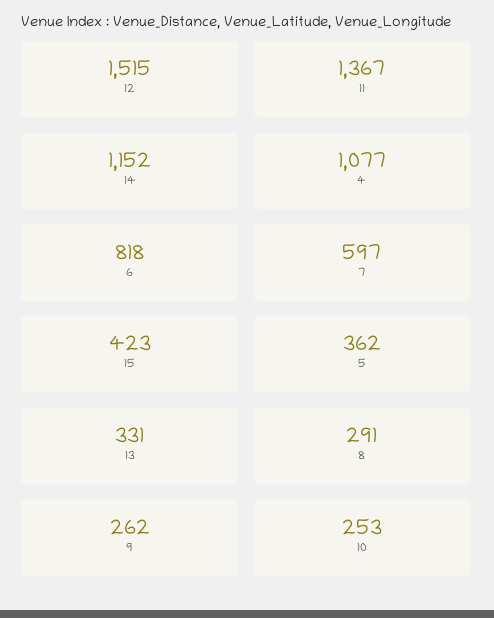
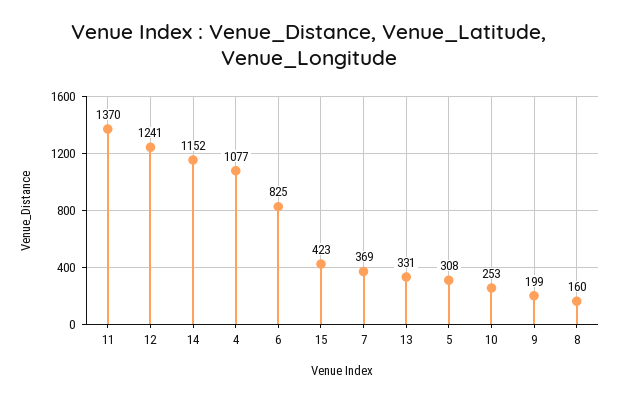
12: 1515 -> 1241
11: 1367 -> 1370
6: 818 -> 825
7: 597 -> 369
5: 362 -> 308
8: 291 -> 160
9: 262 -> 199

